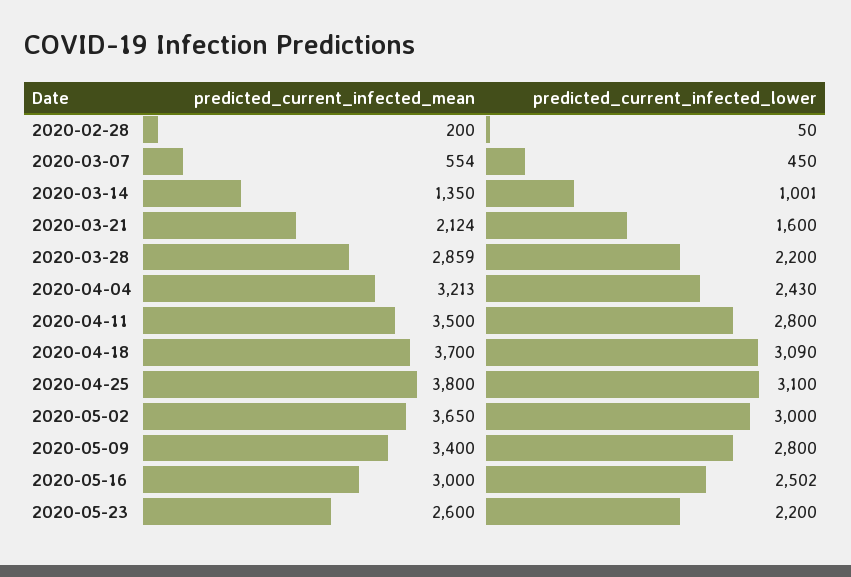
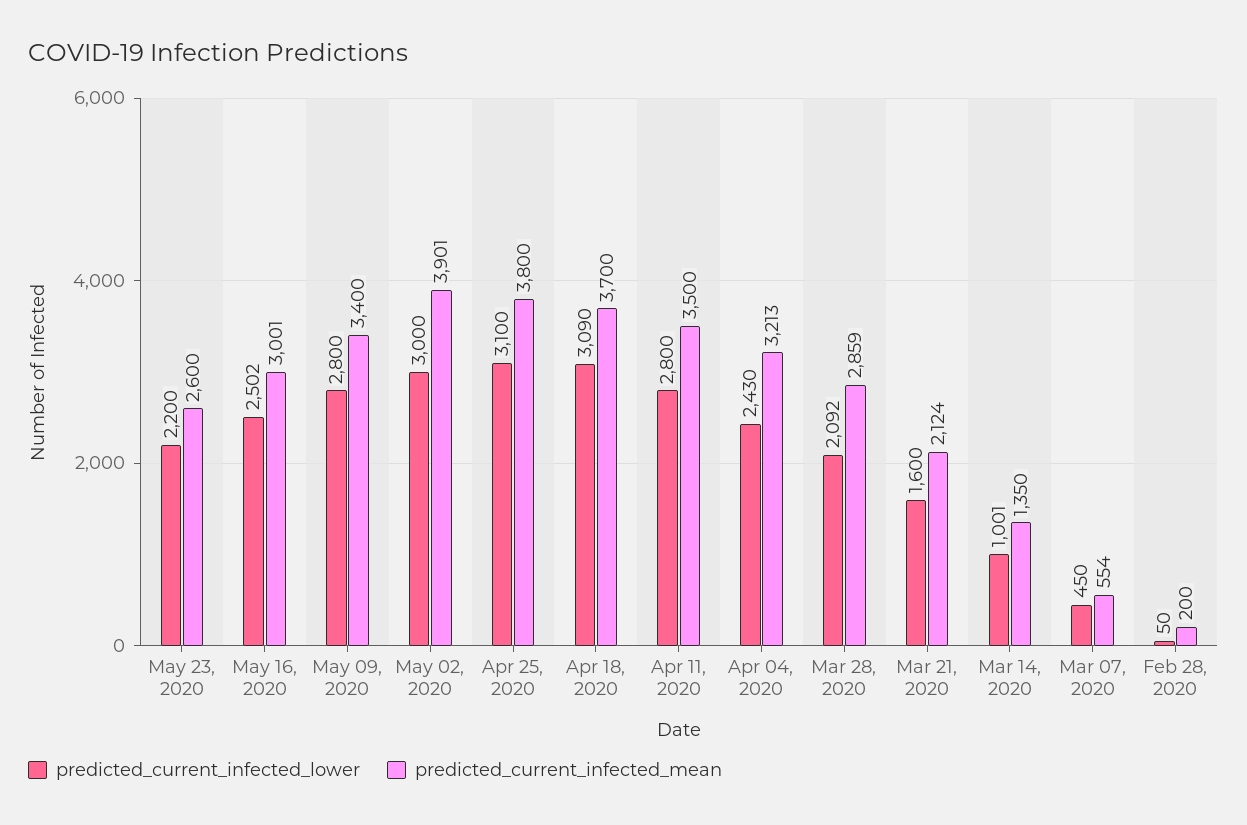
predicted_current_infected_lower, 2020-03-28: 2200 -> 2092
predicted_current_infected_mean, 2020-05-02: 3650 -> 3901
predicted_current_infected_mean, 2020-05-16: 3000 -> 3001

